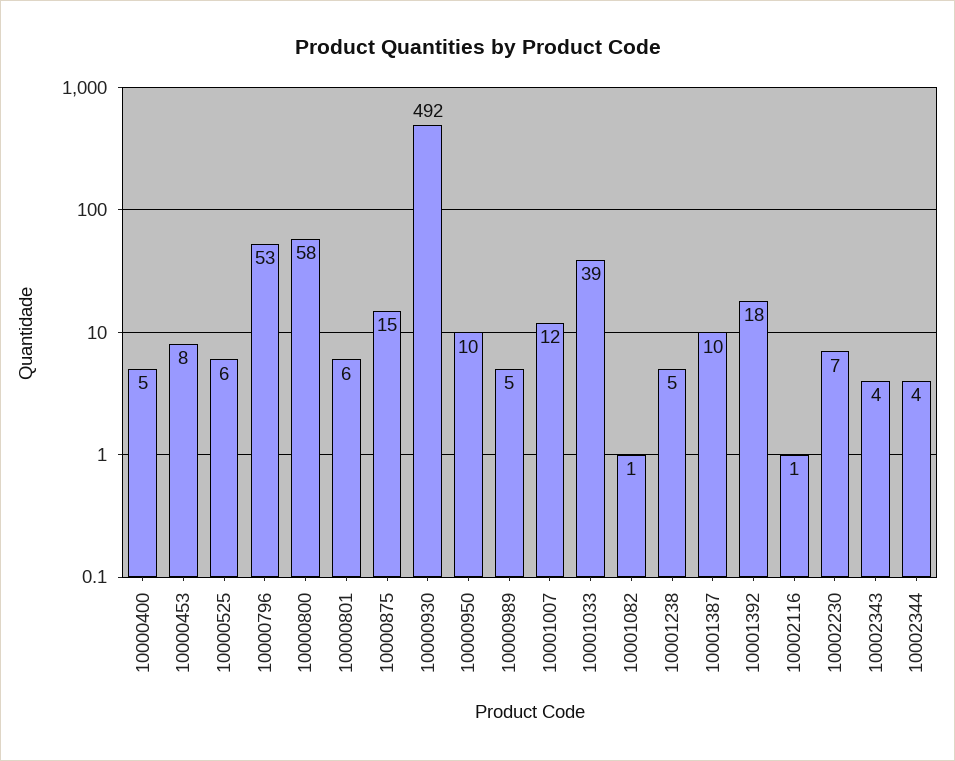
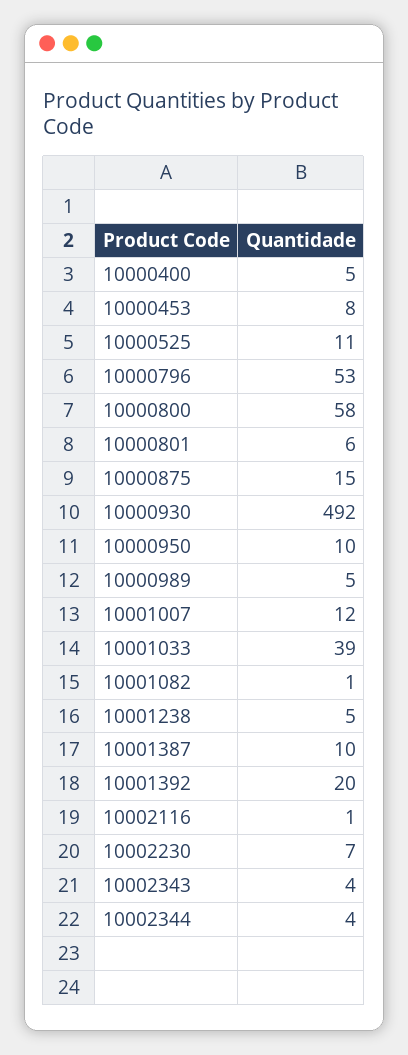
10000525: 6 -> 11
10001392: 18 -> 20

